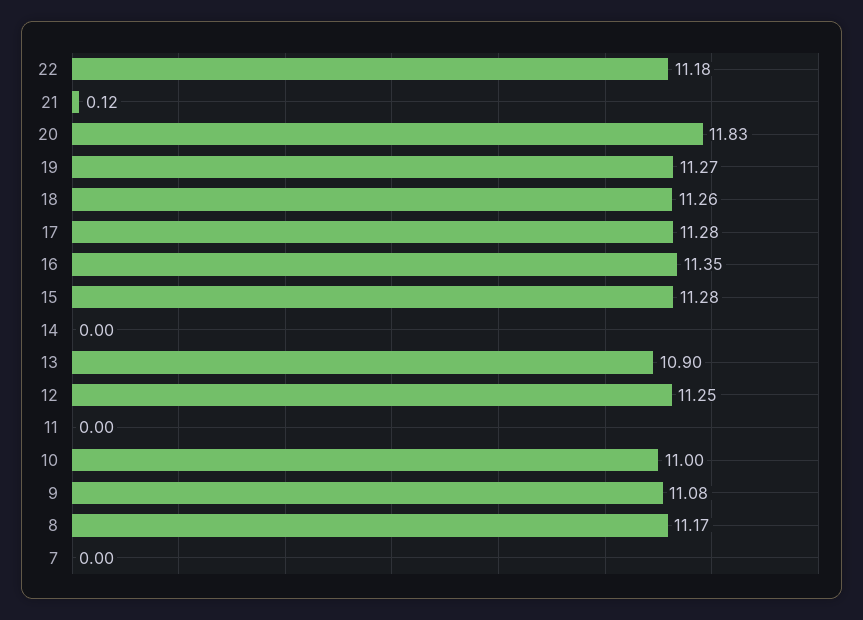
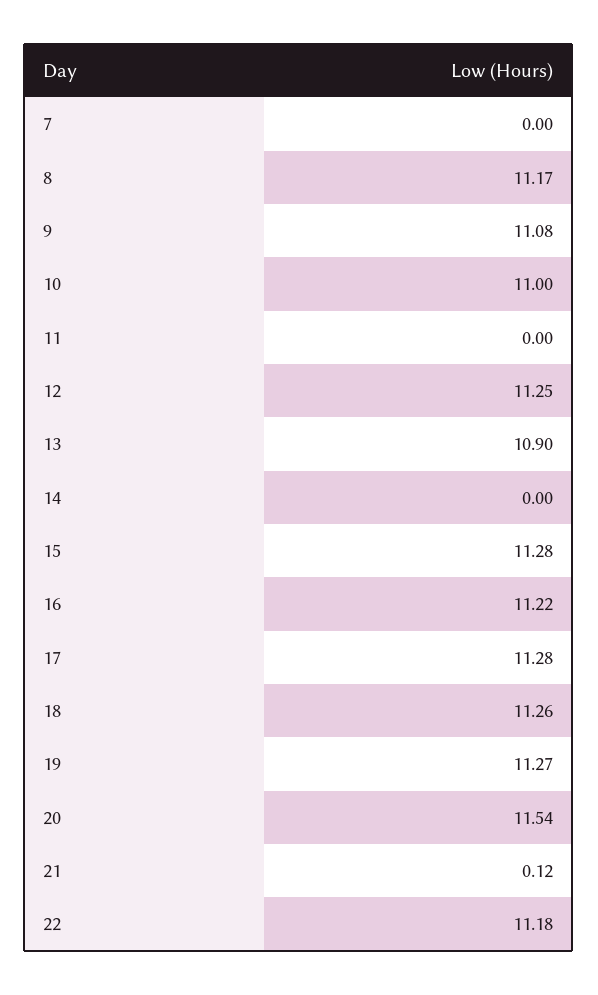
20: 11.83 -> 11.54
16: 11.35 -> 11.22

